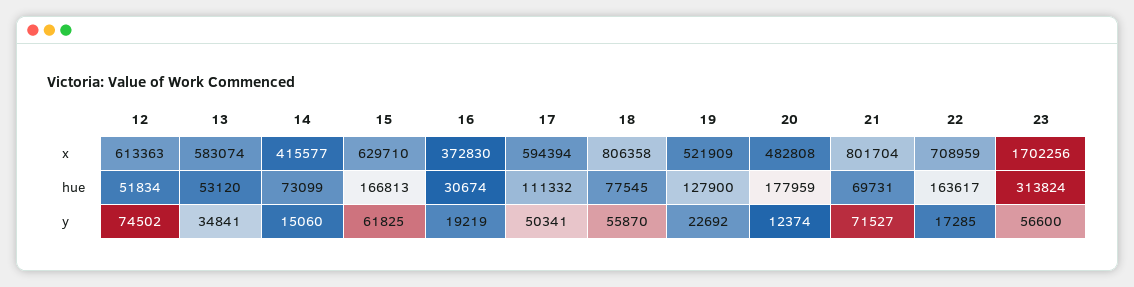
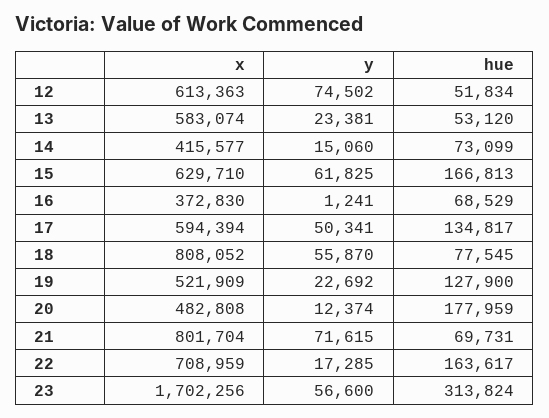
18, x: 806358 -> 808052
16, hue: 30674 -> 68529
17, hue: 111332 -> 134817
13, y: 34841 -> 23381
16, y: 19219 -> 1241
21, y: 71527 -> 71615

